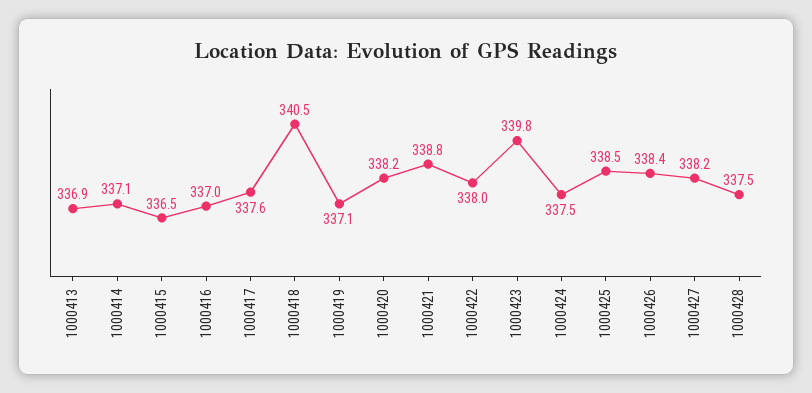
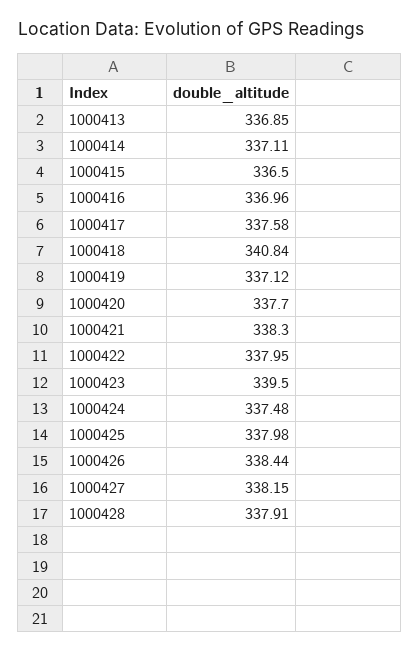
1000418: 340.5 -> 340.84
1000420: 338.2 -> 337.7
1000421: 338.8 -> 338.3
1000423: 339.8 -> 339.5
1000425: 338.5 -> 337.98
1000428: 337.5 -> 337.91

